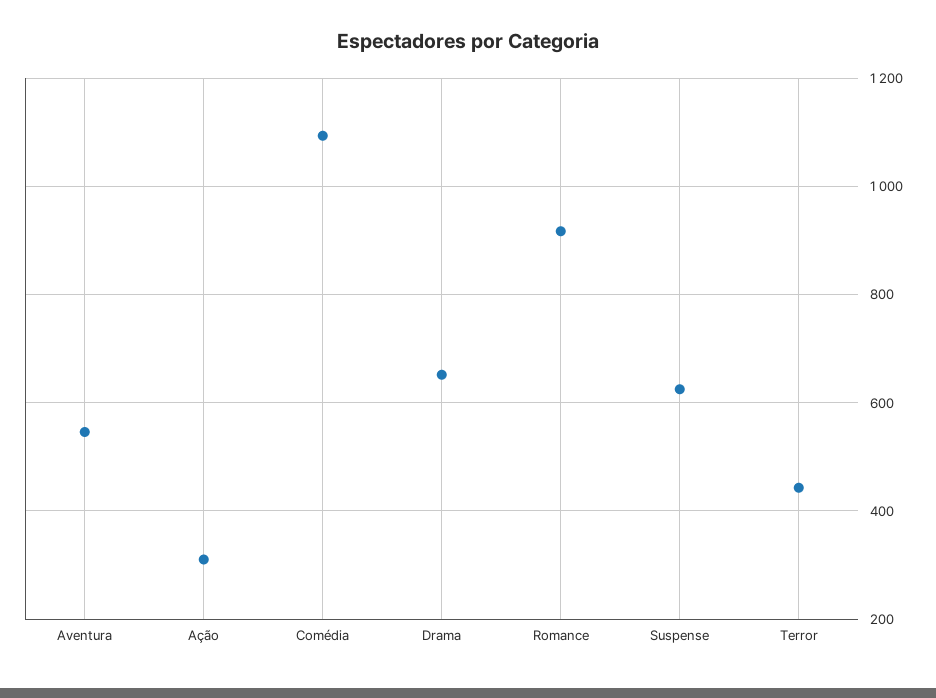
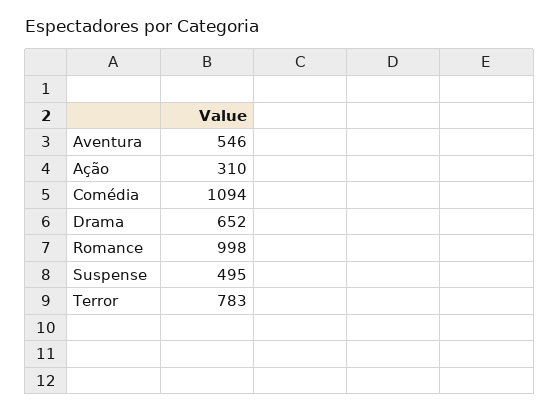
Romance: 920 -> 998
Suspense: 620 -> 495
Terror: 440 -> 783

